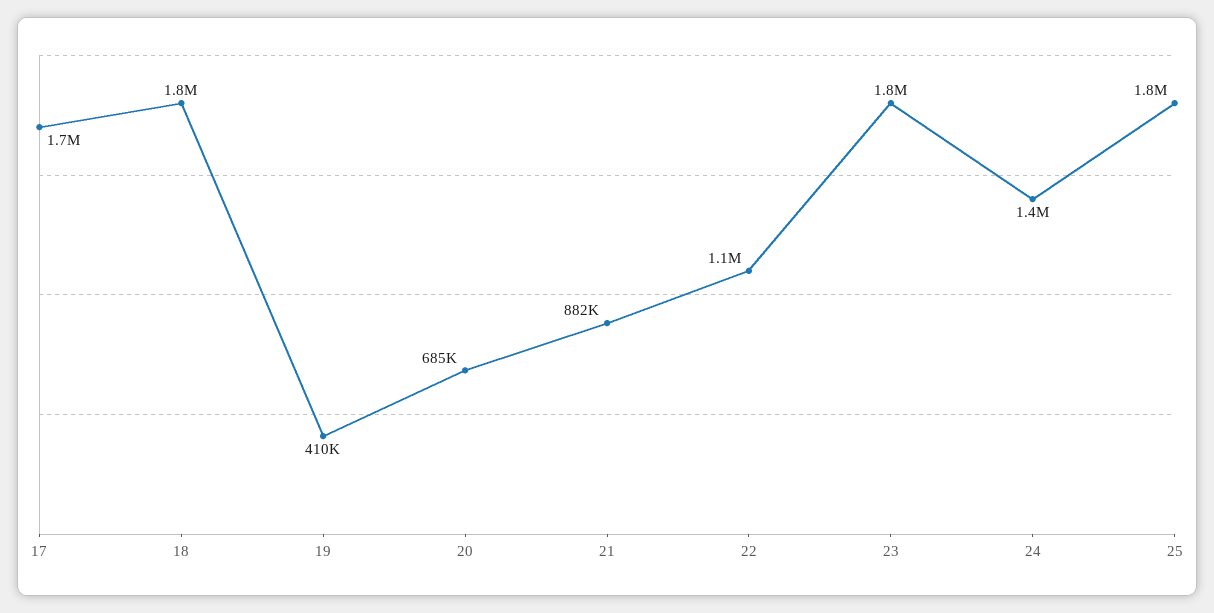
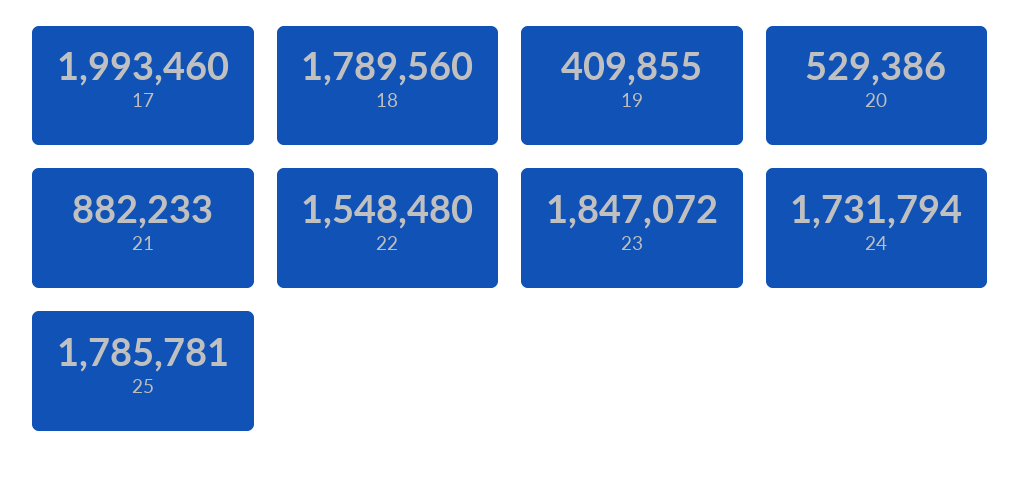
17: 1700000 -> 1993460
20: 685000 -> 529386
22: 1100000 -> 1548480
24: 1400000 -> 1731794

